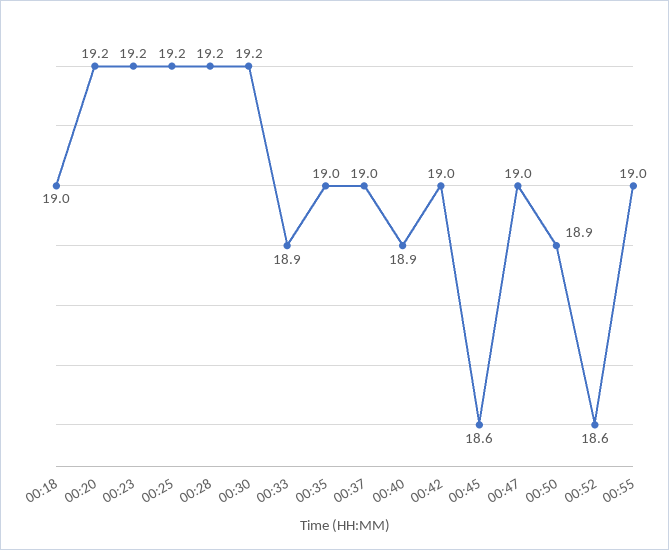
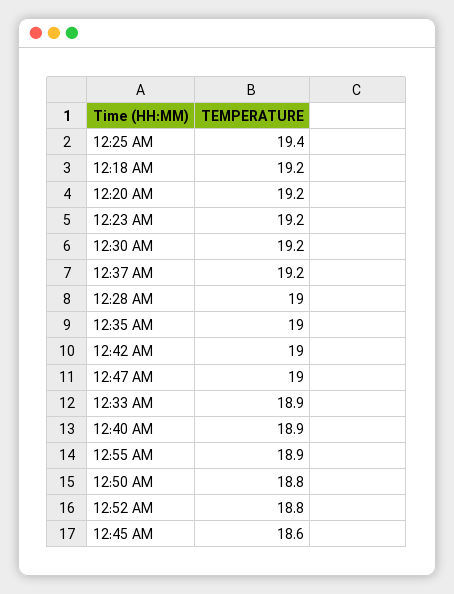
00:18: 19 -> 19.2
00:25: 19.2 -> 19.4
00:28: 19.2 -> 19
00:37: 19 -> 19.2
00:50: 18.9 -> 18.8
00:52: 18.6 -> 18.8
00:55: 19 -> 18.9

